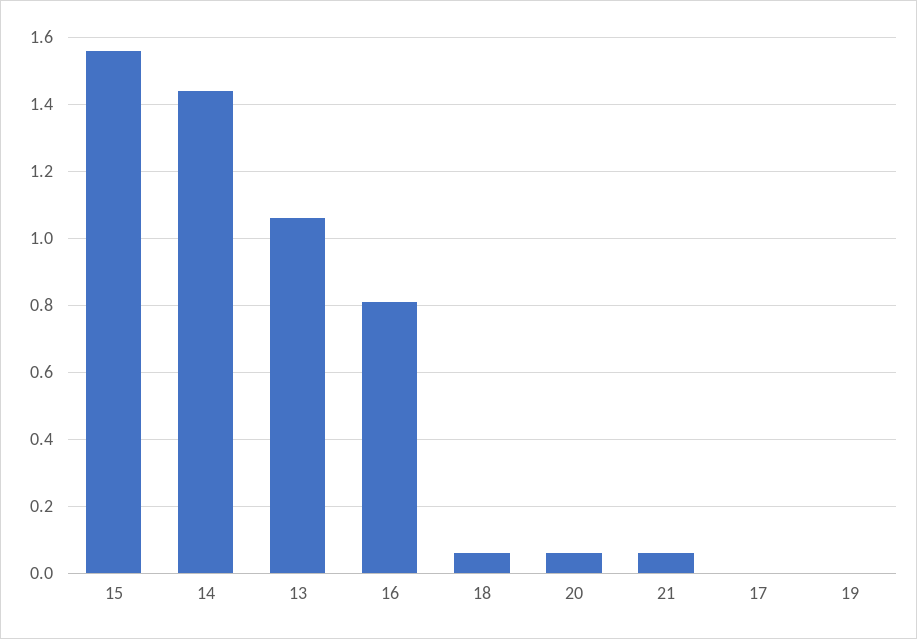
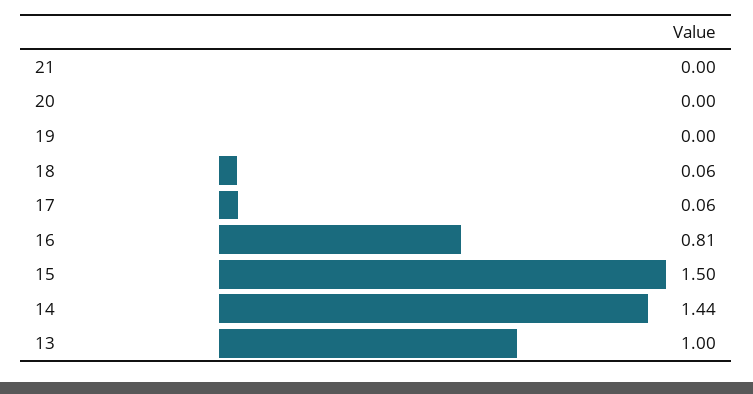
15: 1.56 -> 1.5
13: 1.06 -> 1
20: 0.06 -> 0
21: 0.06 -> 0
17: 0 -> 0.06

